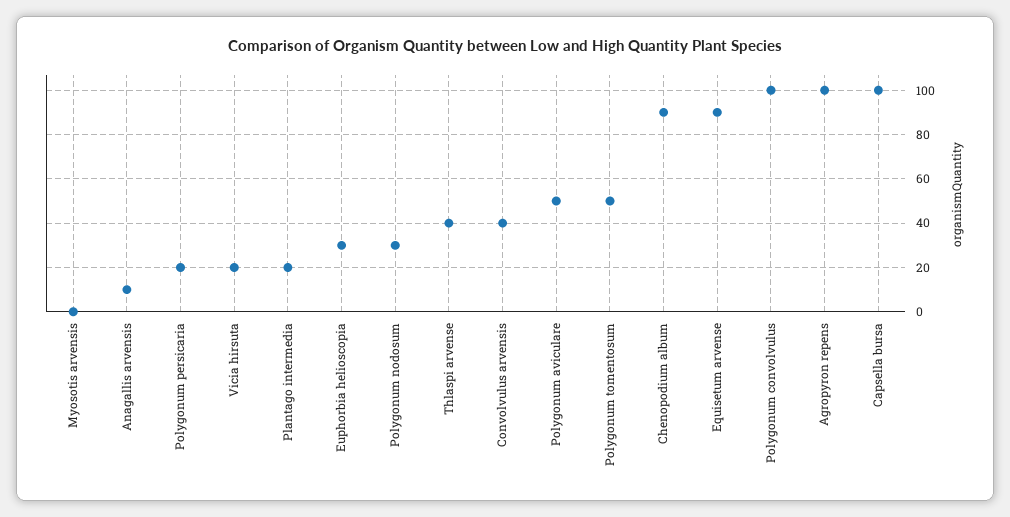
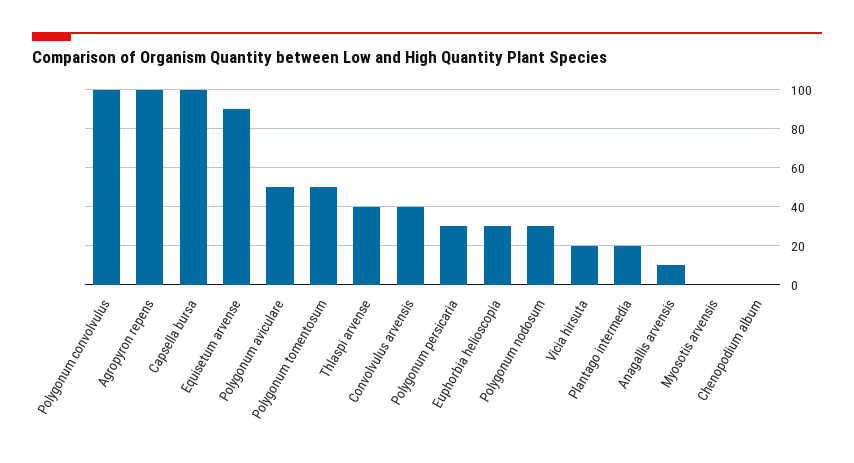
Polygonum persicaria: 20 -> 30
Chenopodium album: 90 -> 0

